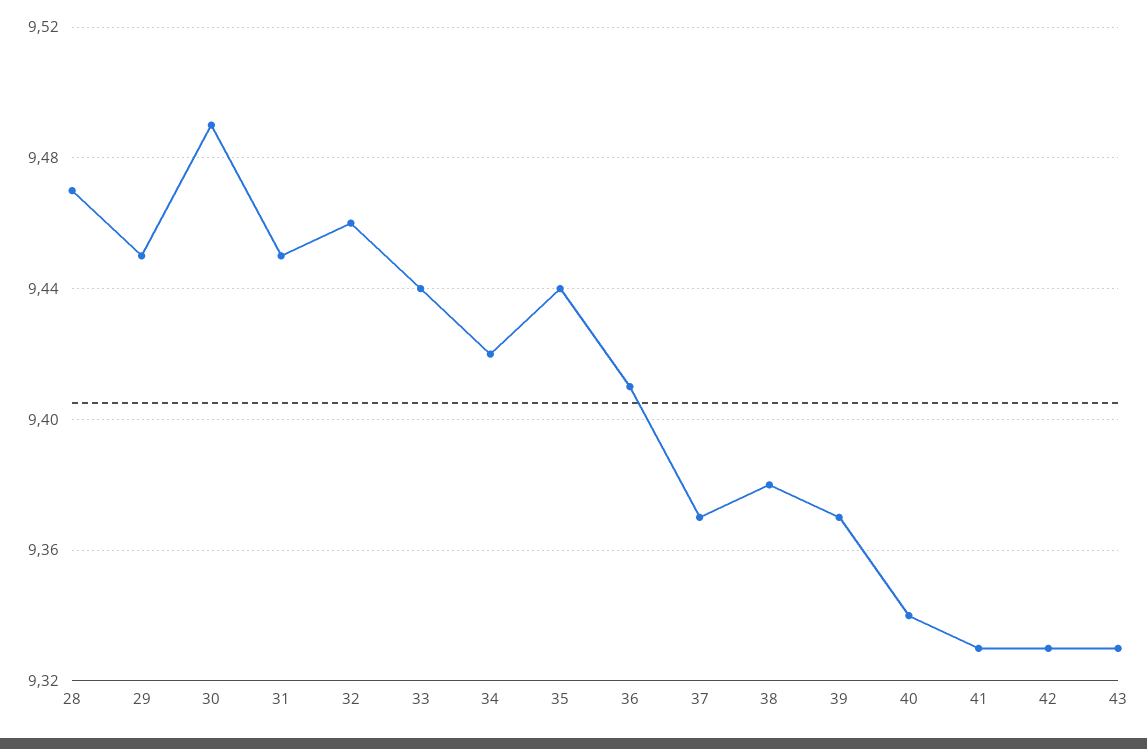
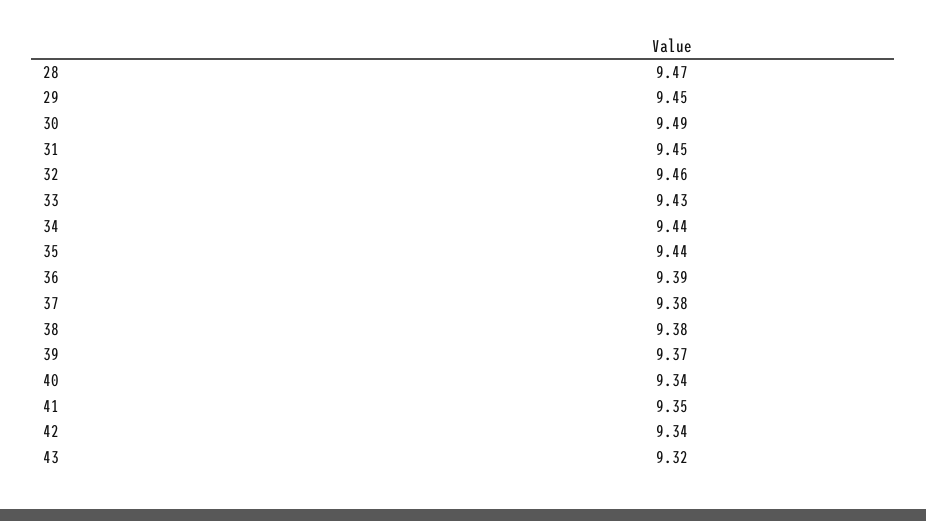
33: 9.44 -> 9.43
34: 9.42 -> 9.44
36: 9.41 -> 9.39
37: 9.37 -> 9.38
41: 9.33 -> 9.35
42: 9.33 -> 9.34
43: 9.33 -> 9.32

